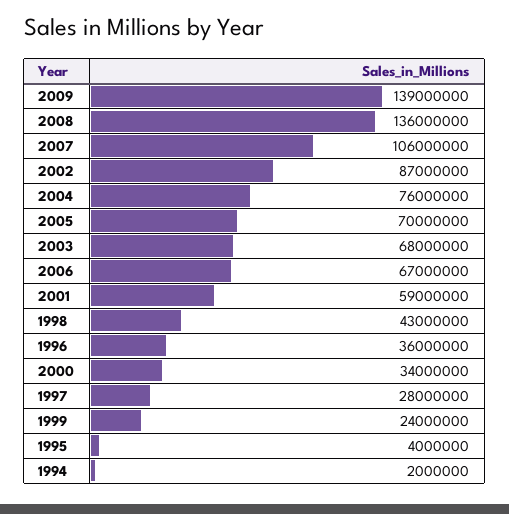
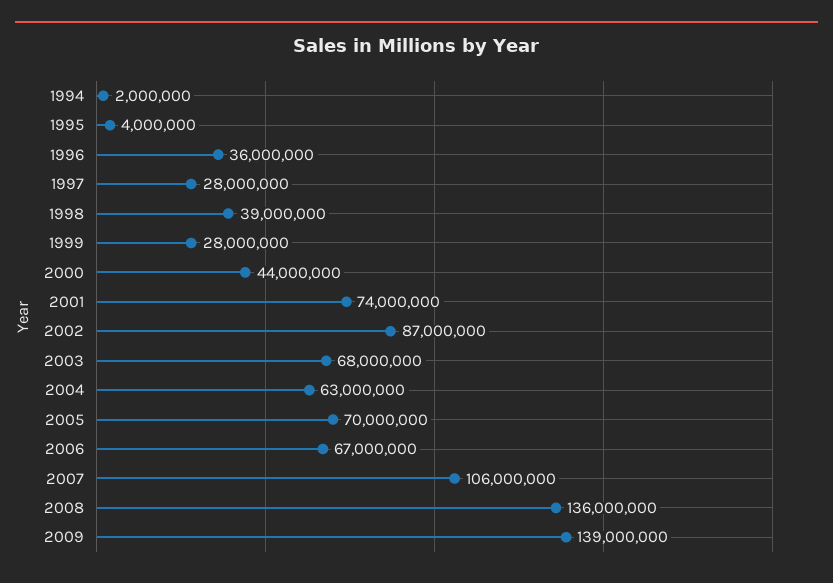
2004: 76000000 -> 63000000
2001: 59000000 -> 74000000
1998: 43000000 -> 39000000
2000: 34000000 -> 44000000
1999: 24000000 -> 28000000

